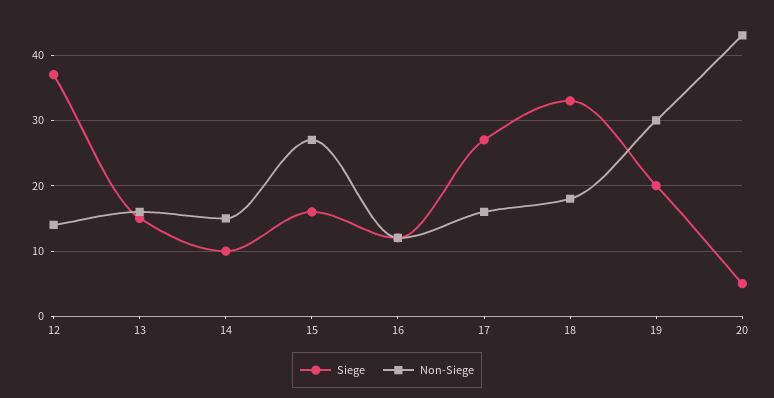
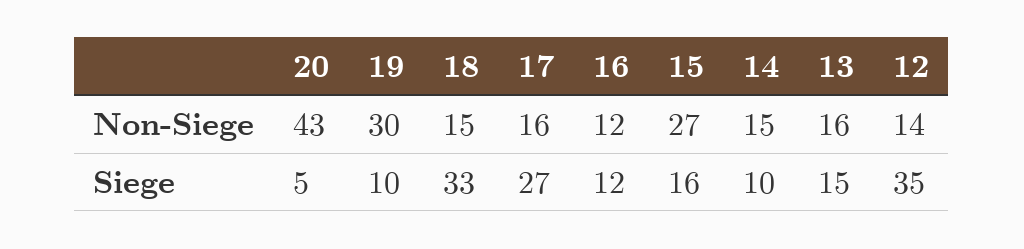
Siege, 12: 37 -> 35
Non-Siege, 18: 18 -> 15
Siege, 19: 20 -> 10

